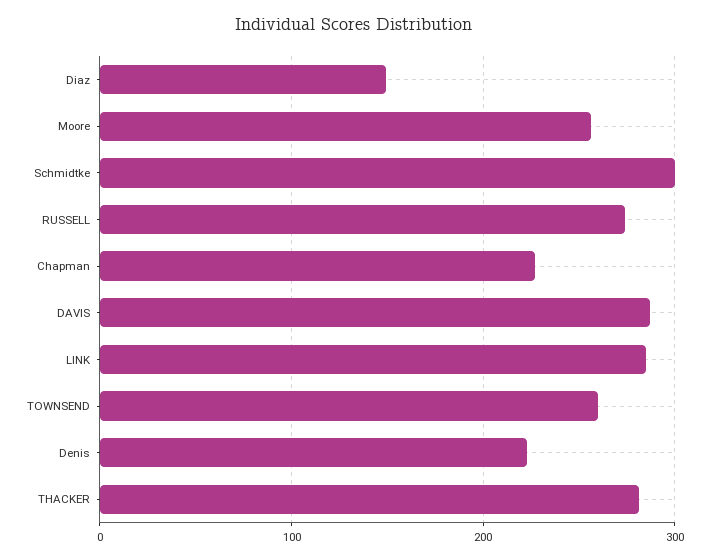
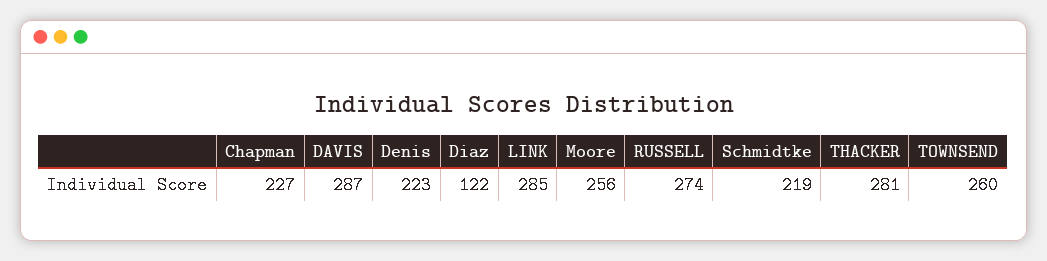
Diaz: 150 -> 122
Schmidtke: 300 -> 219

